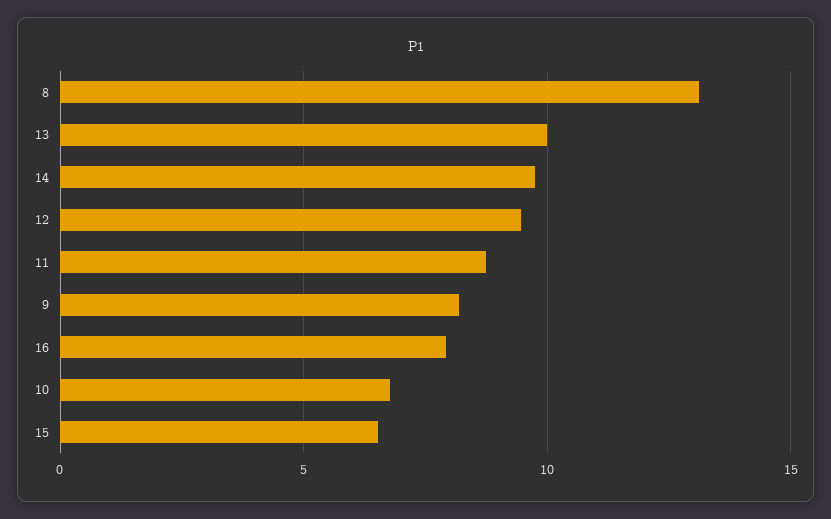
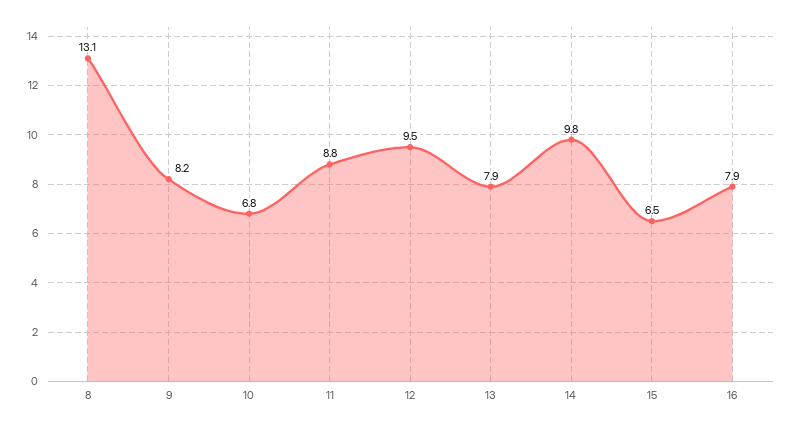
13: 10 -> 7.9

